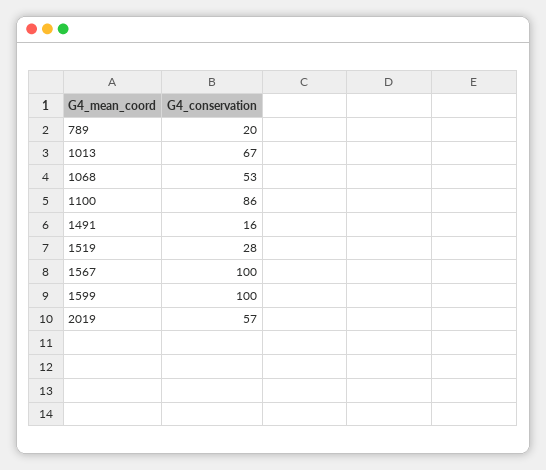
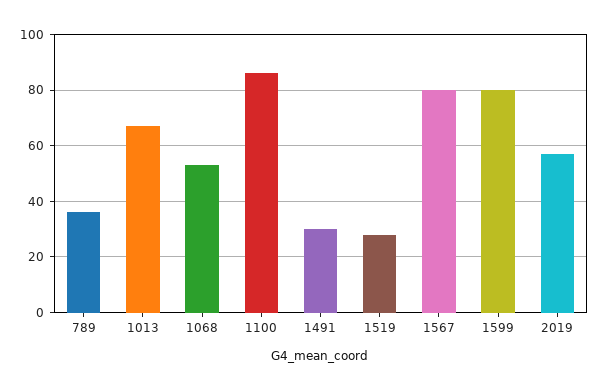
789: 20 -> 35
1491: 16 -> 30
1567: 100 -> 80
1599: 100 -> 80

